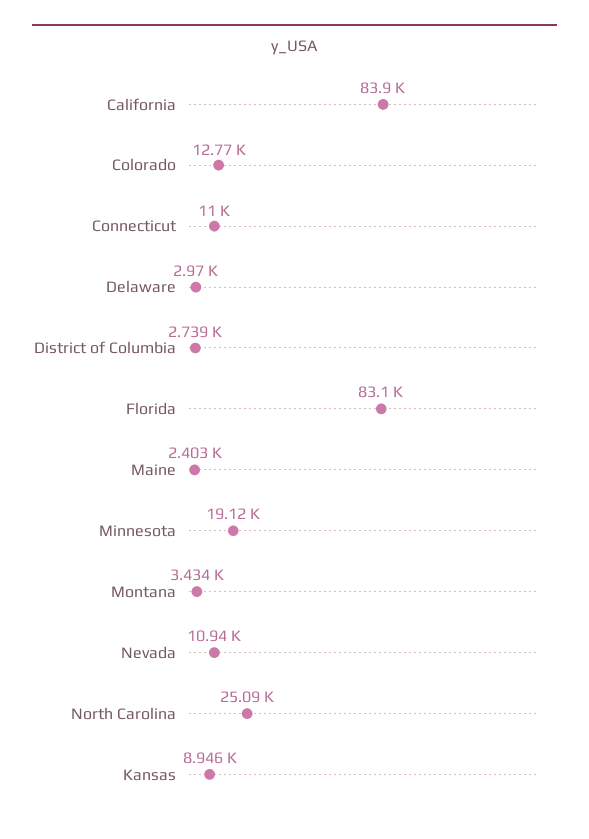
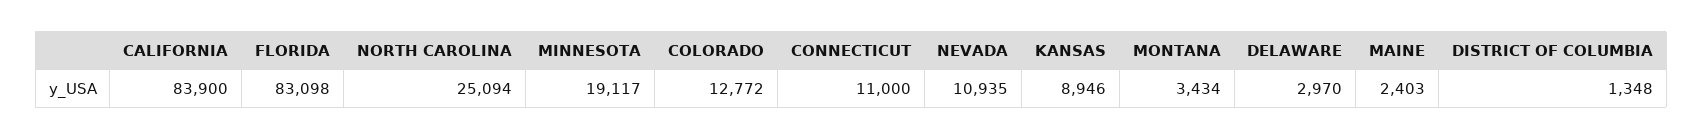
District of Columbia: 2739 -> 1348

